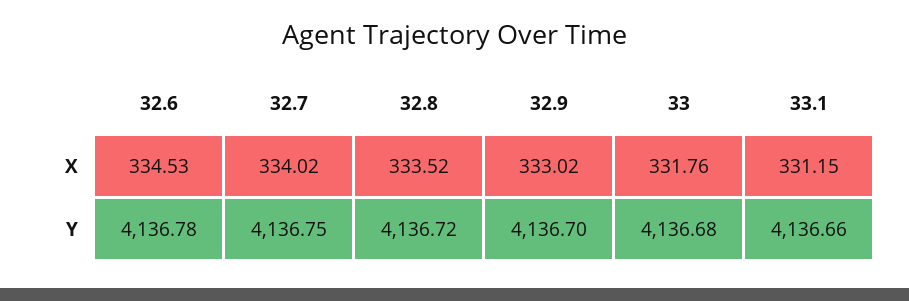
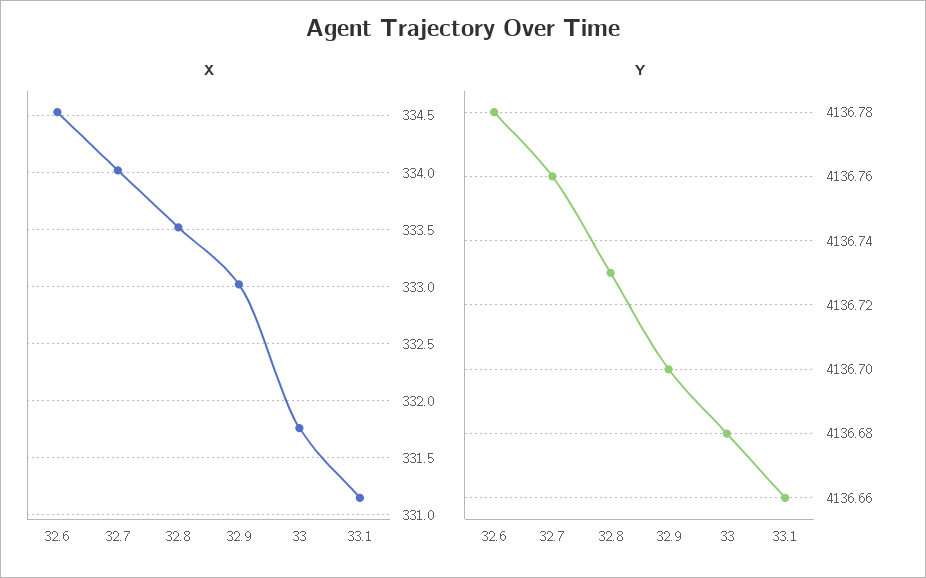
Y, 32.7: 4136.75 -> 4136.76
Y, 32.8: 4136.72 -> 4136.73

